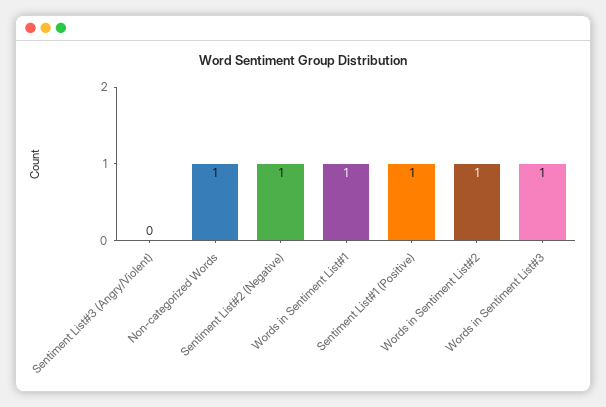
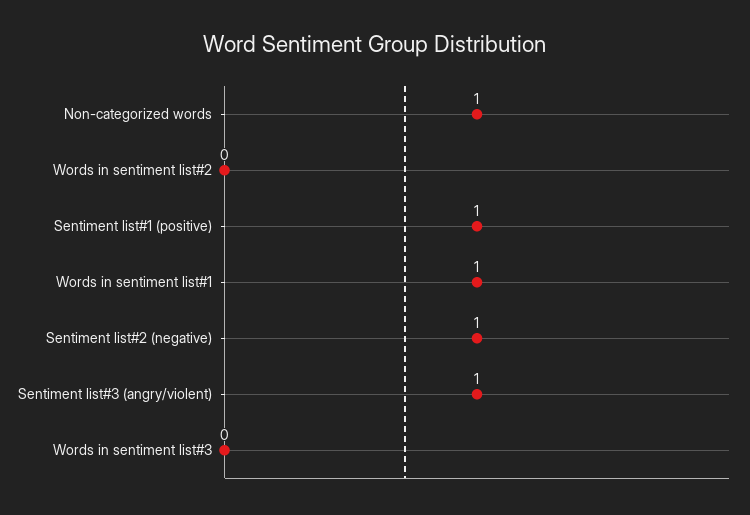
Sentiment List#3 (Angry/Violent): 0 -> 1
Words in Sentiment List#2: 1 -> 0
Words in Sentiment List#3: 1 -> 0

